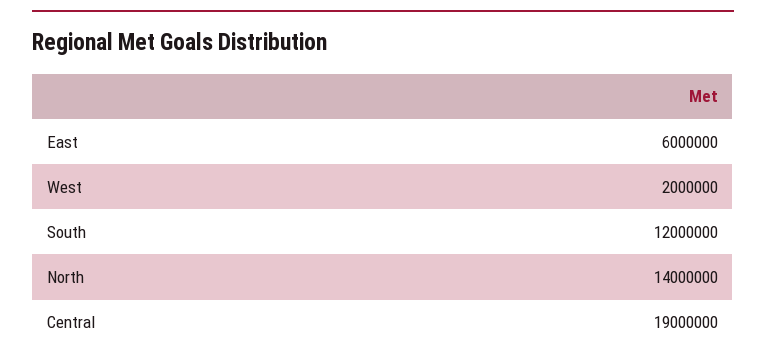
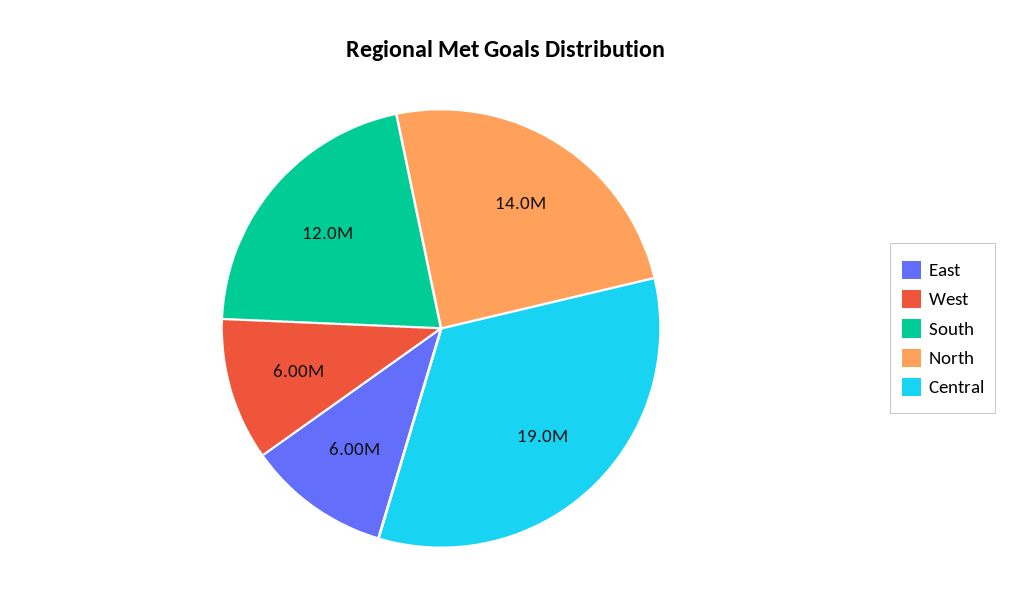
West: 2000000 -> 6000000

